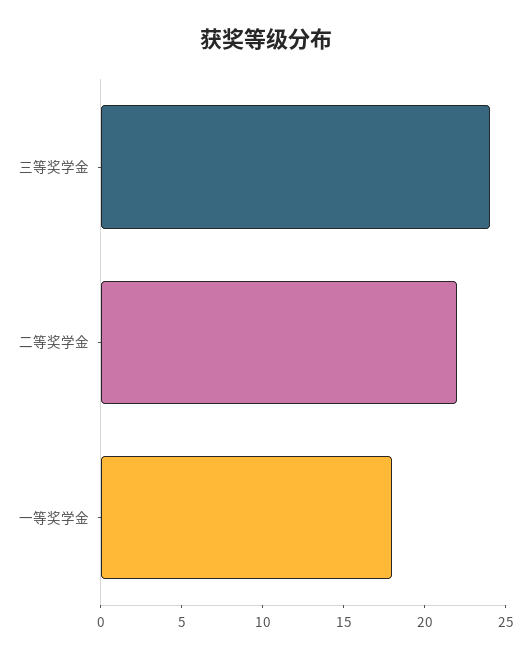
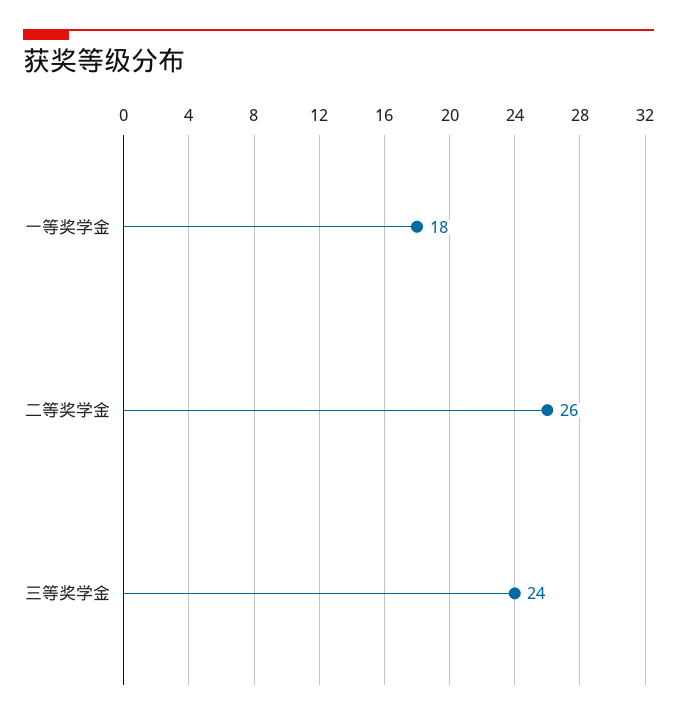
二等奖学金: 22 -> 26

